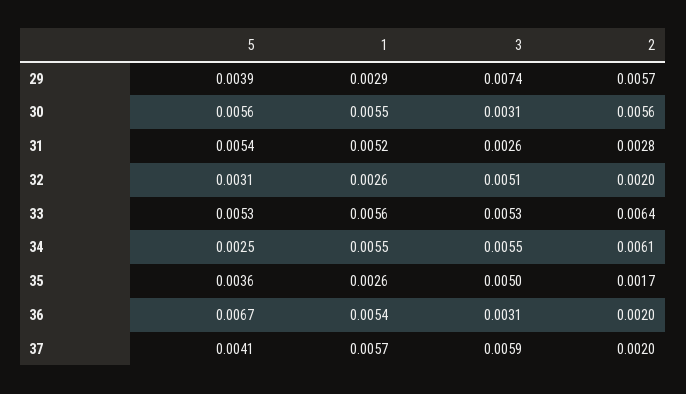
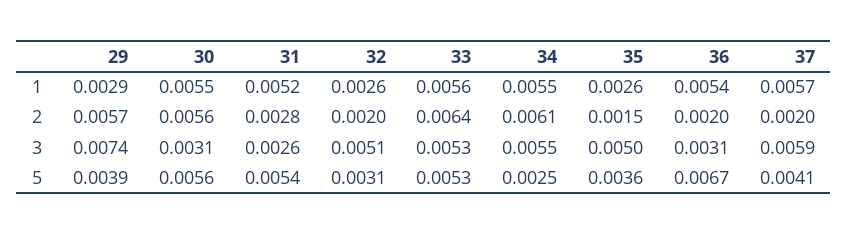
2, 35: 0.0017 -> 0.0015

